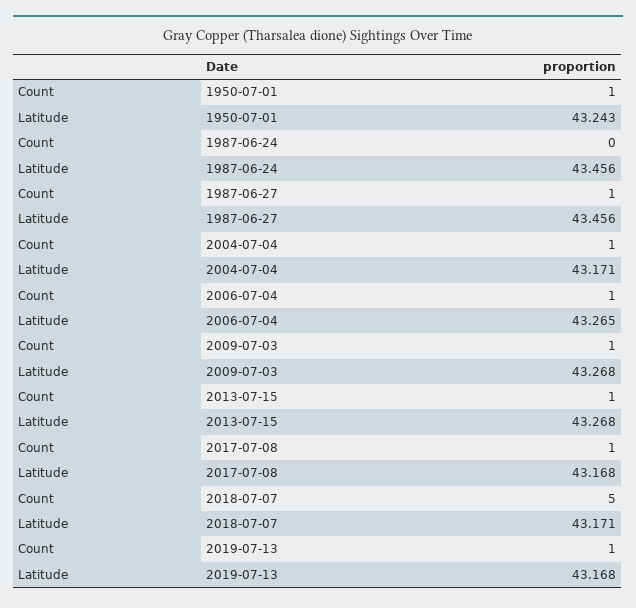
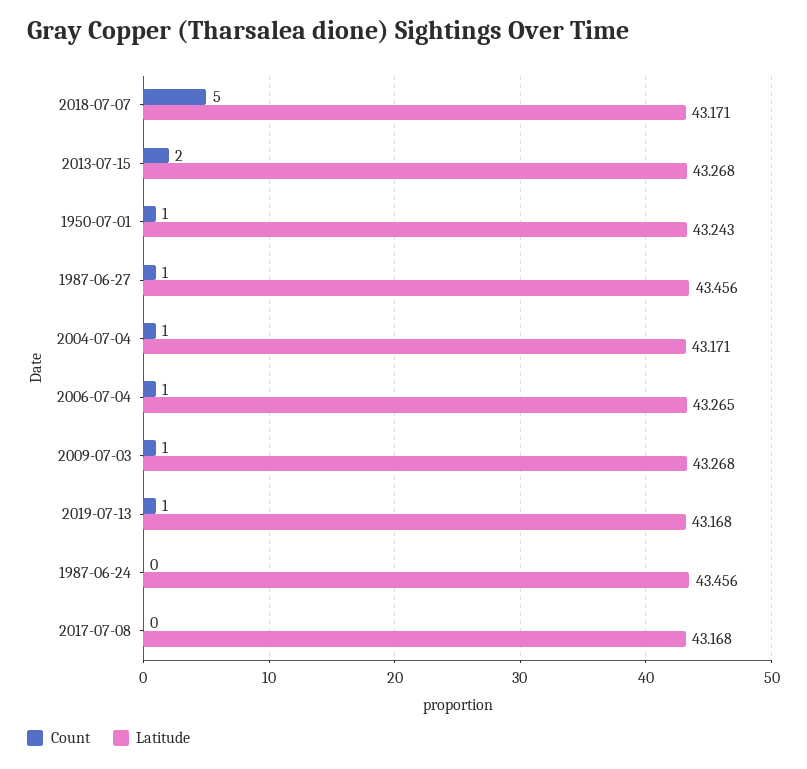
Count, 2013-07-15: 1 -> 2
Count, 2017-07-08: 1 -> 0

